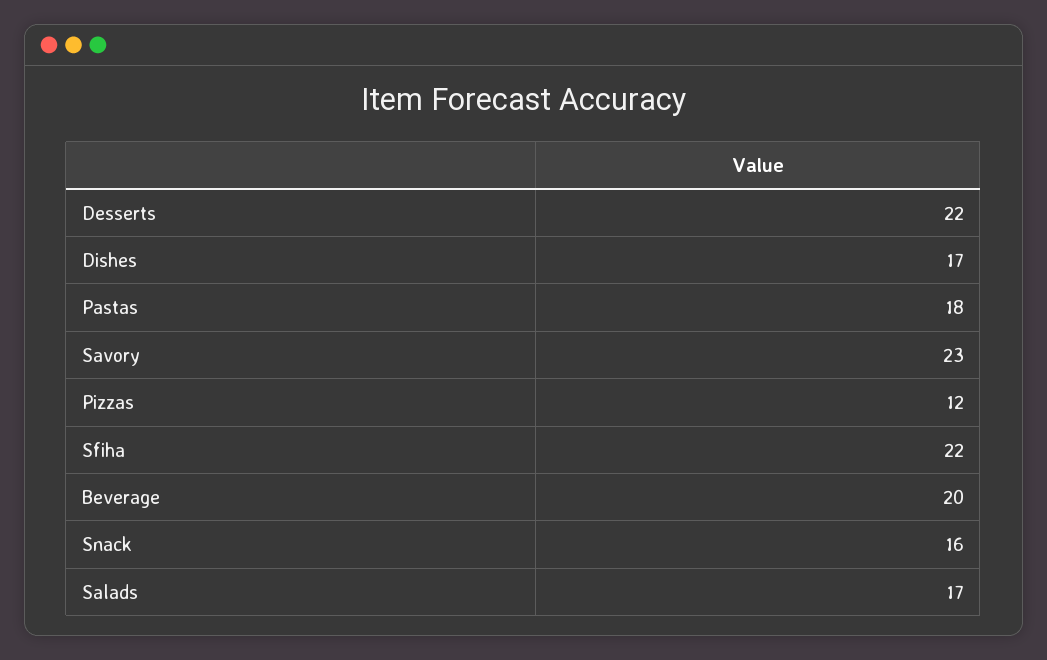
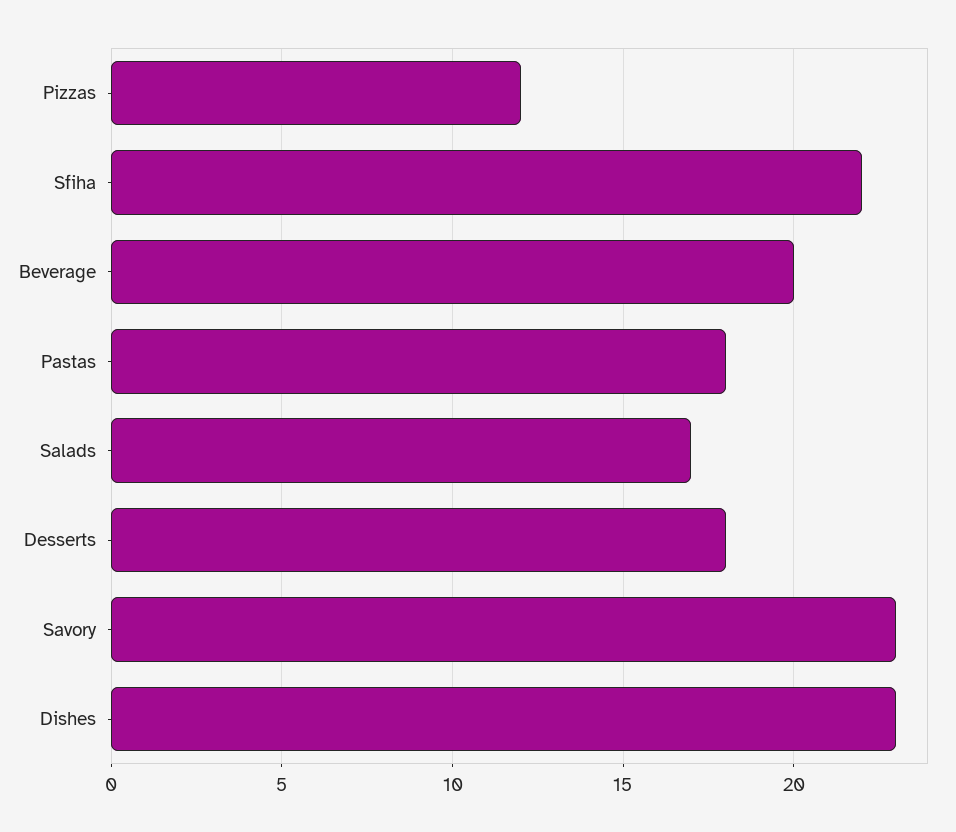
Desserts: 22 -> 18
Dishes: 17 -> 23
Snack: 16 -> none

